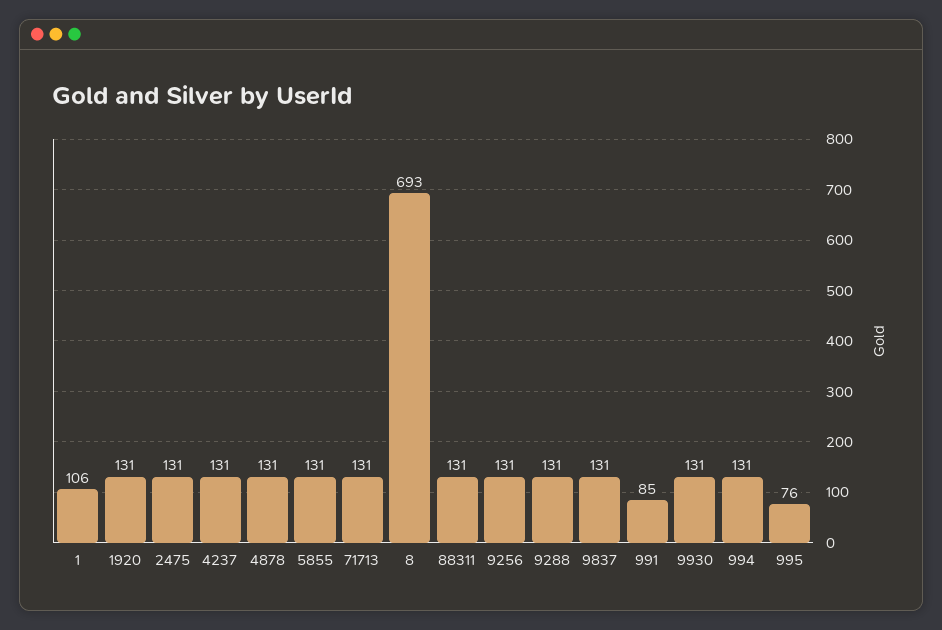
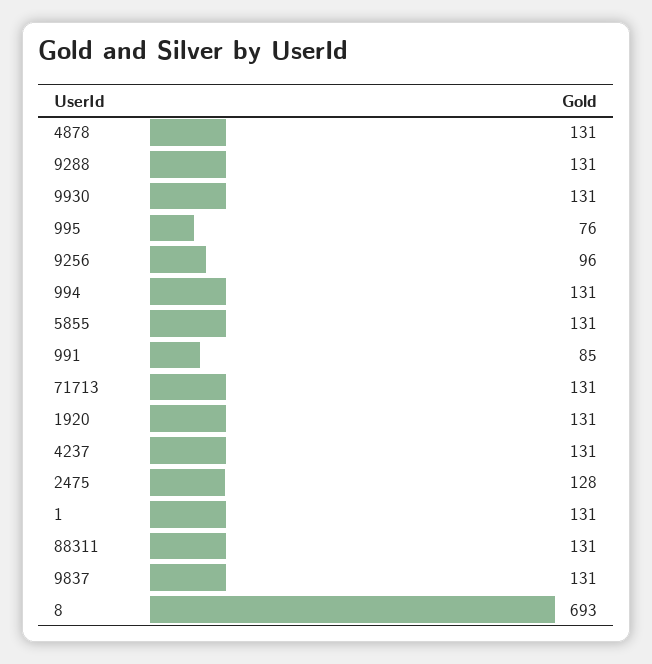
1: 106 -> 131
2475: 131 -> 128
9256: 131 -> 96

